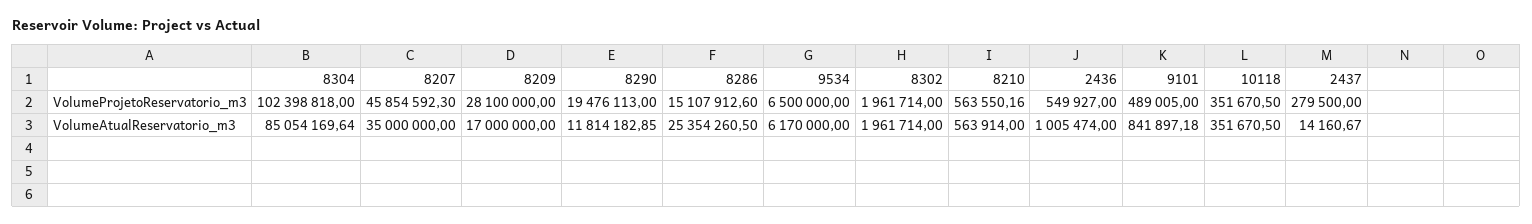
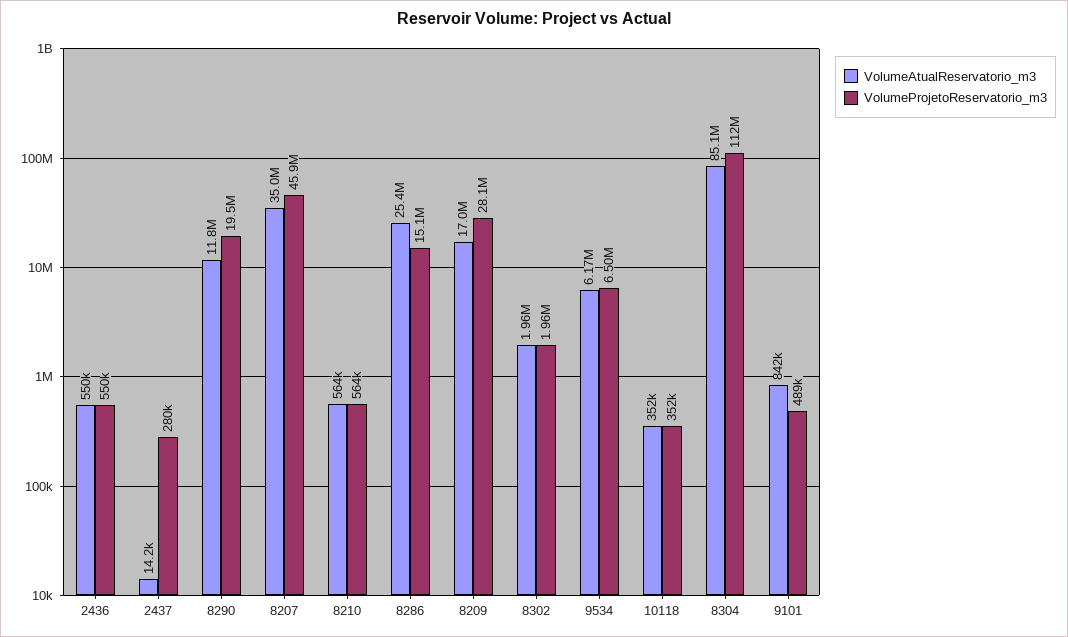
VolumeProjetoReservatorio_m3, 8304: 102398818 -> 112000000
VolumeAtualReservatorio_m3, 2436: 1005474 -> 550000

